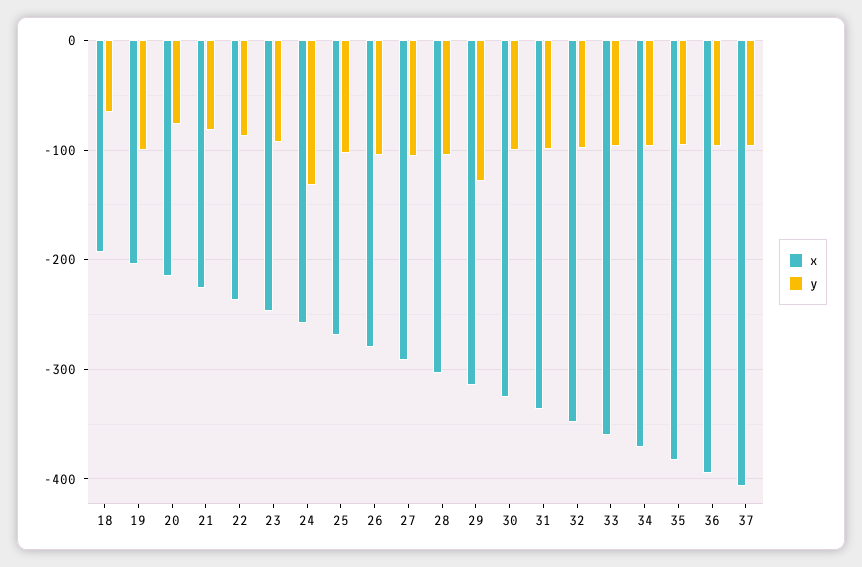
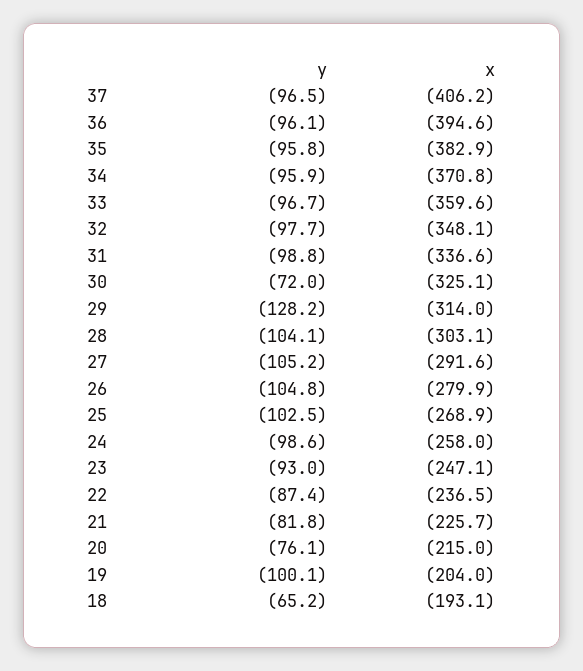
y, 24: -130 -> -98.6
y, 30: -100 -> -72

